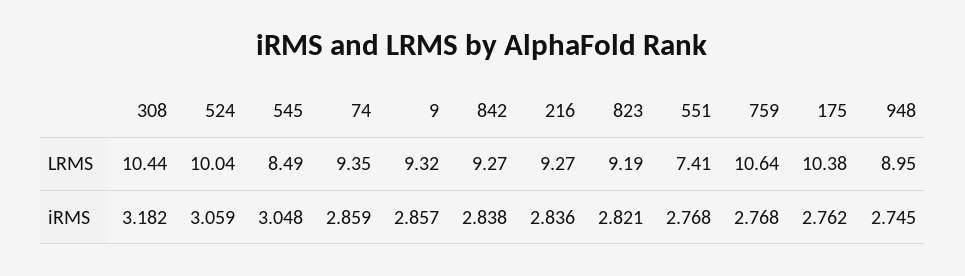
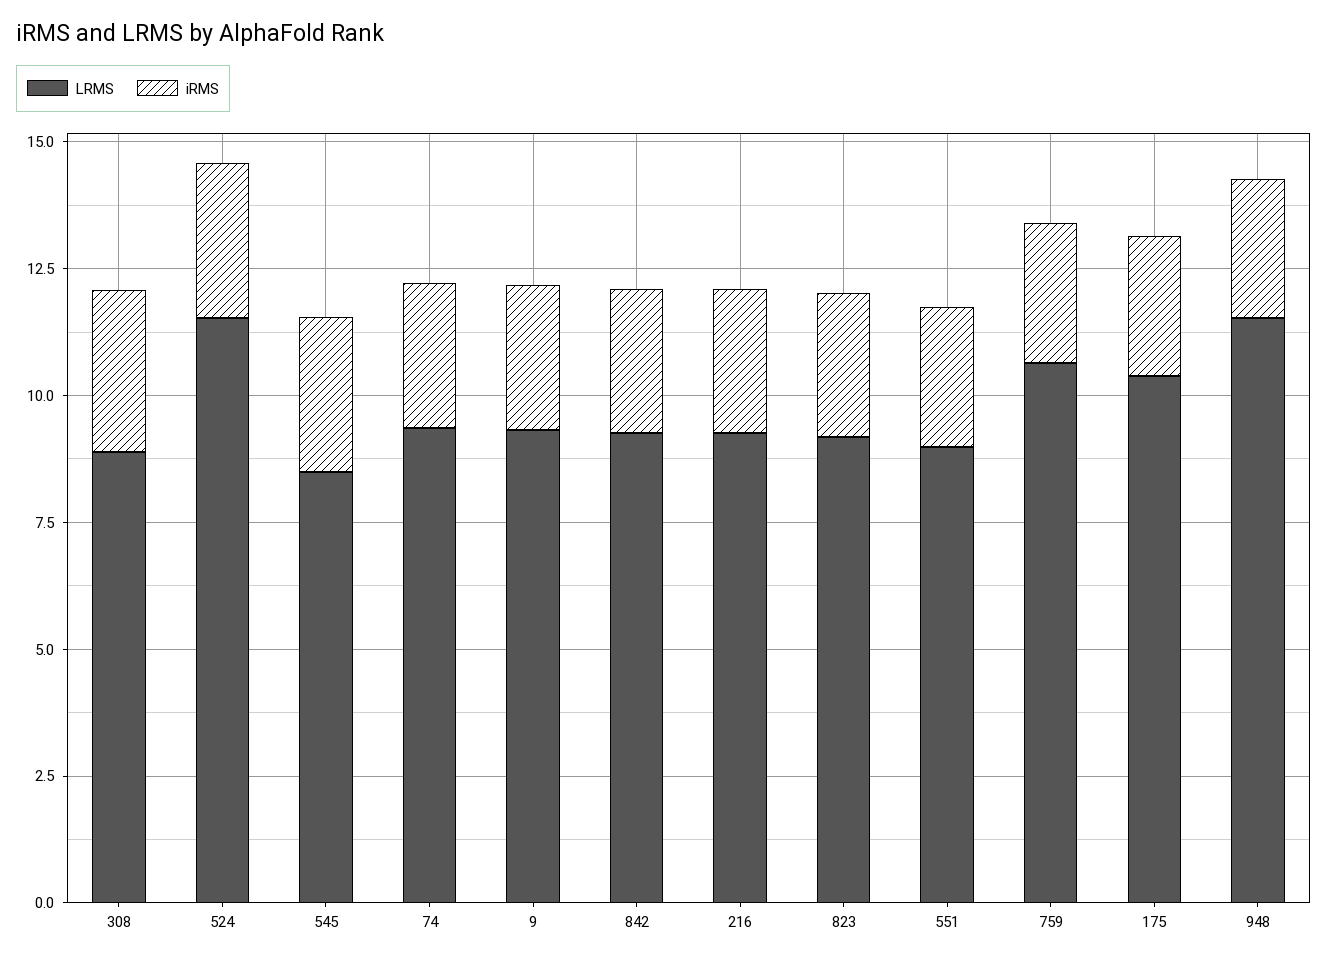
LRMS, 308: 10.44 -> 9
LRMS, 524: 10.04 -> 11.5
LRMS, 551: 7.41 -> 9
LRMS, 948: 8.95 -> 11.5

